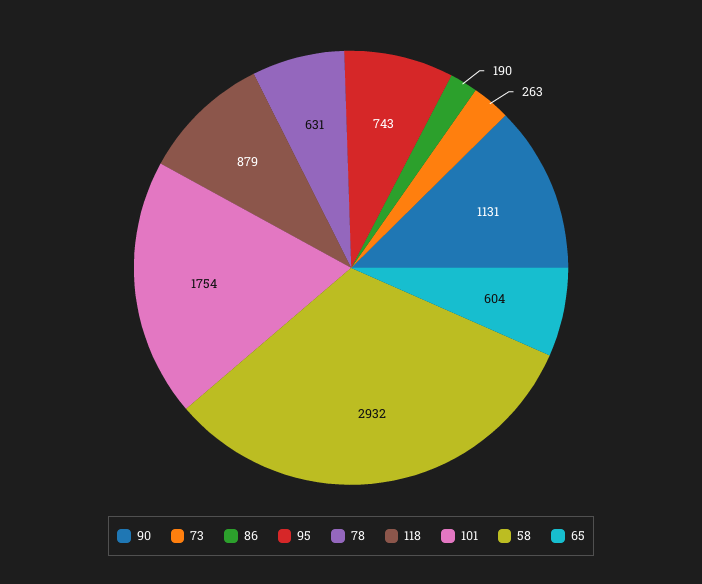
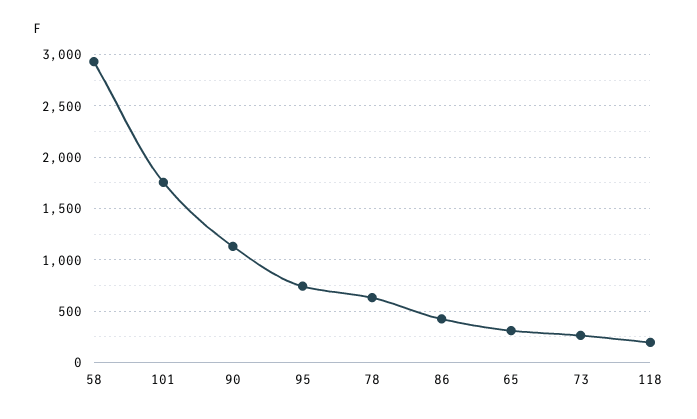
86: 190 -> 400
118: 879 -> 200
65: 604 -> 300

